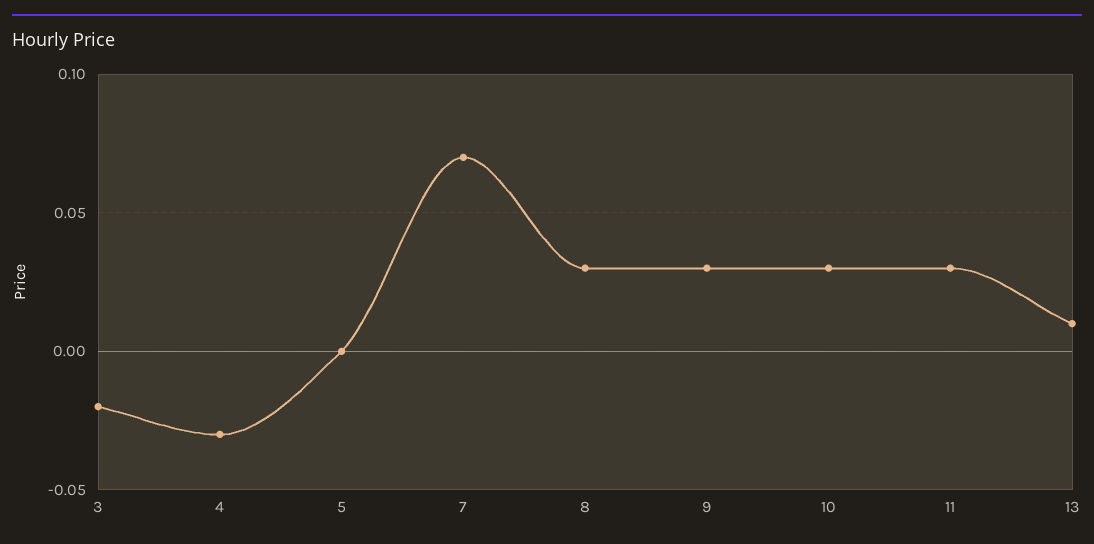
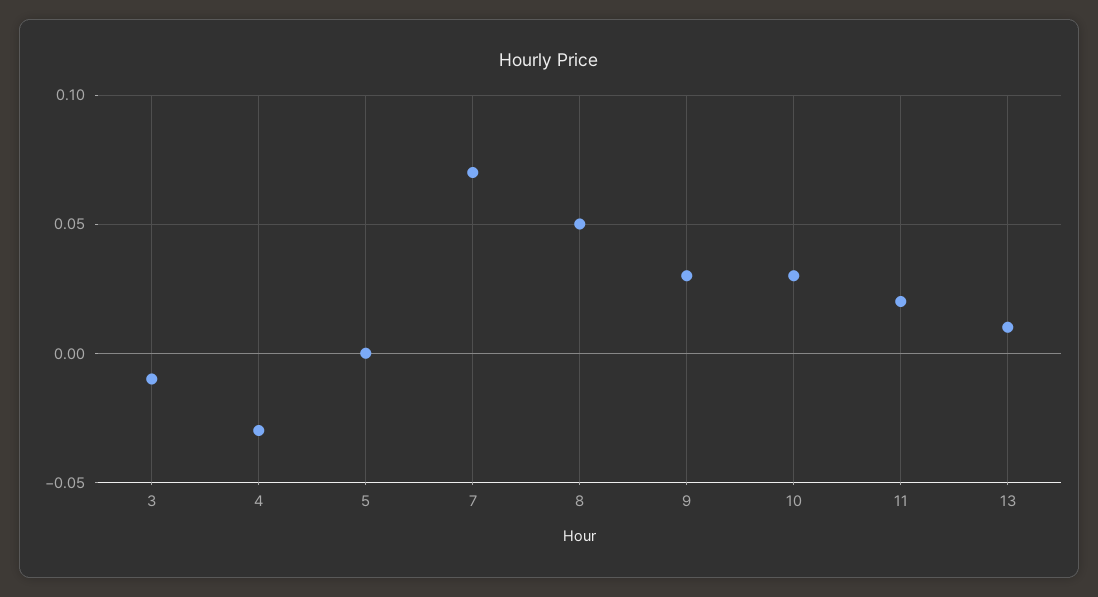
3: -0.02 -> -0.01
8: 0.03 -> 0.05
11: 0.03 -> 0.02

